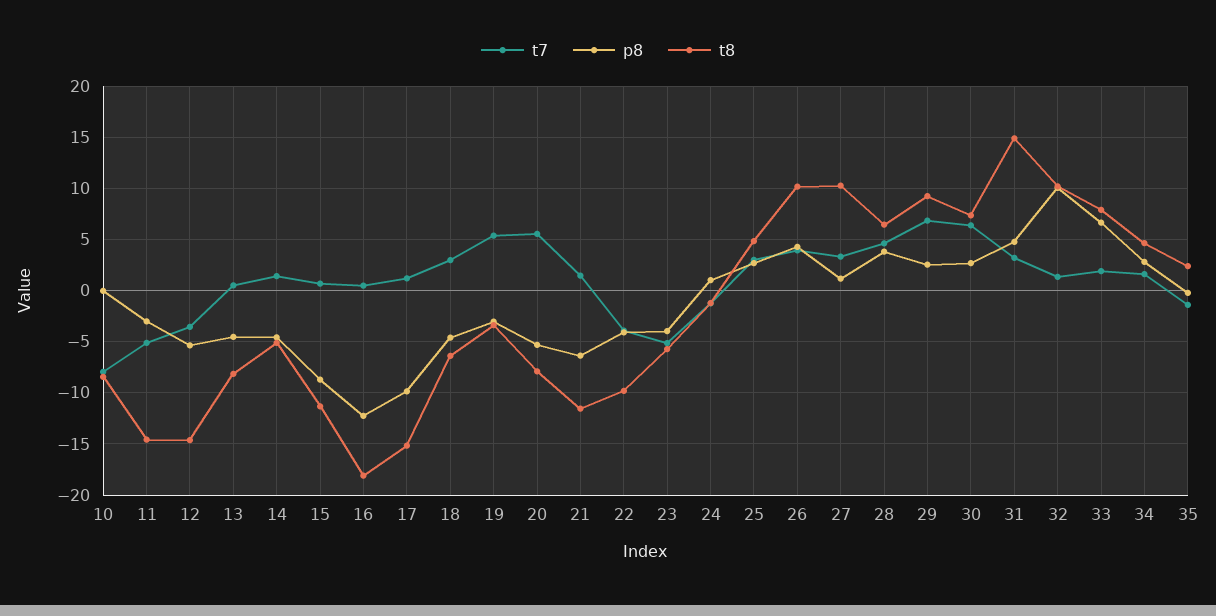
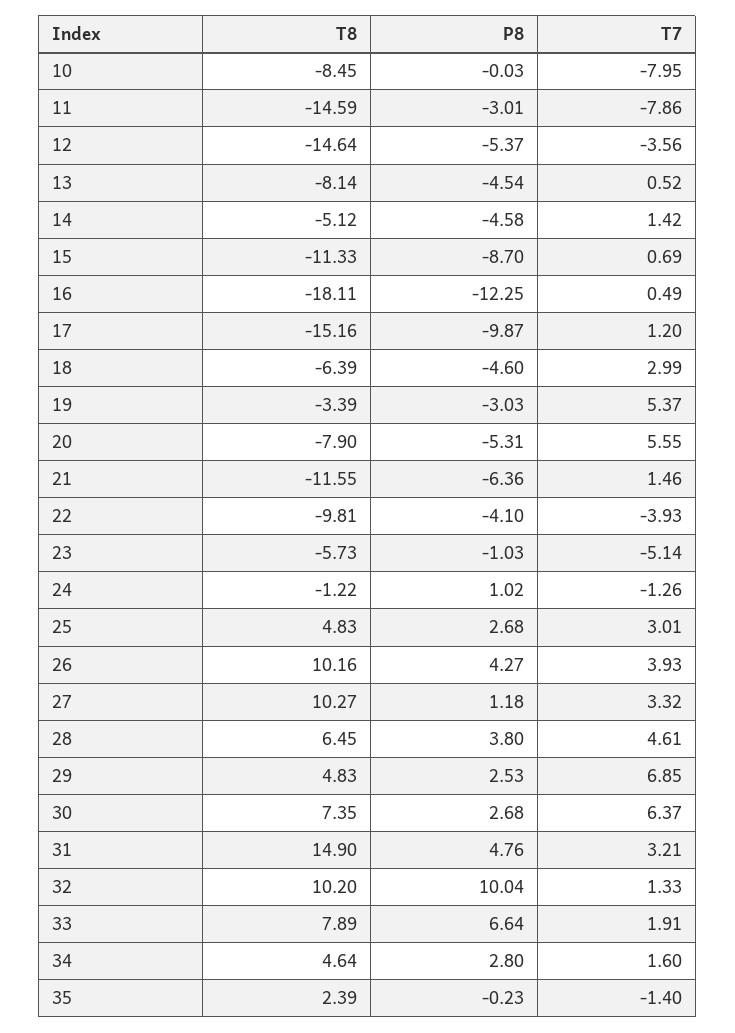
t7, 11: -5 -> -7.86
p8, 23: -4 -> -1.03
t8, 29: 9 -> 4.83

